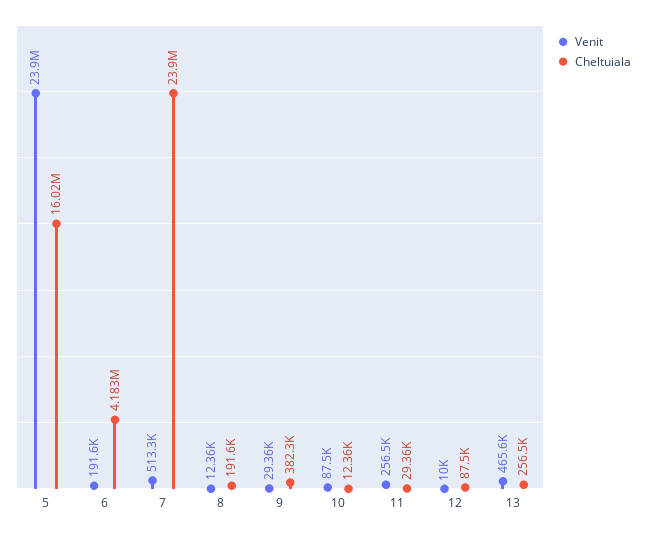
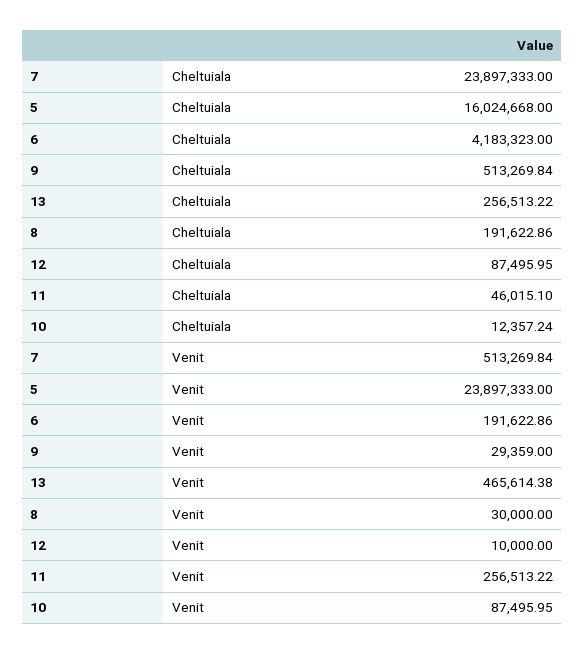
Venit, 8: 12360 -> 30000
Cheltuiala, 9: 382300 -> 513269.84
Cheltuiala, 11: 29360 -> 46015.1

